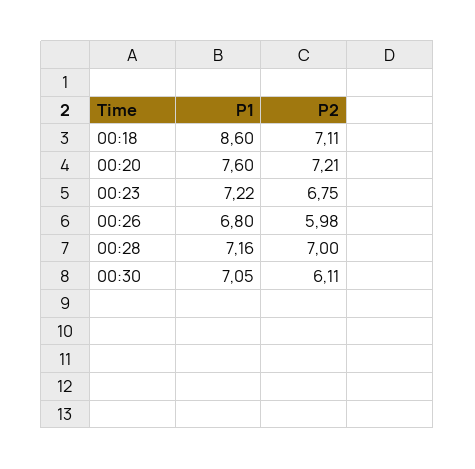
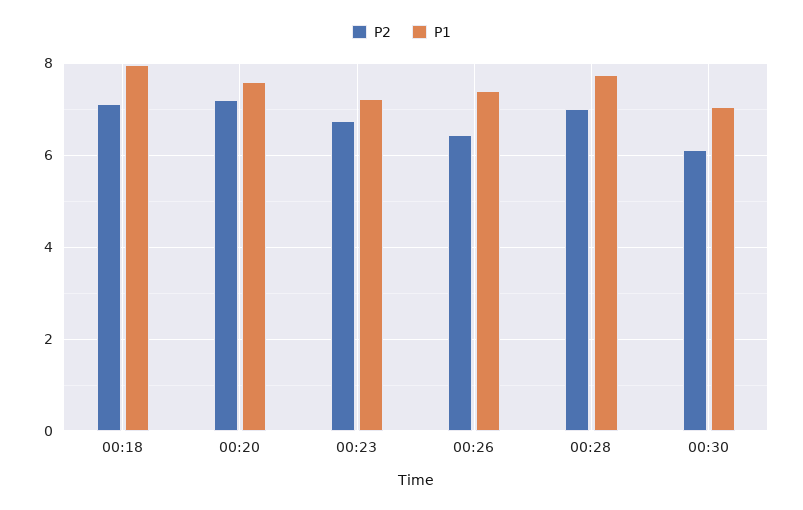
P1, 00:18: 8.6 -> 8
P1, 00:26: 6.8 -> 7.4
P2, 00:26: 5.98 -> 6.4
P1, 00:28: 7.16 -> 7.8

